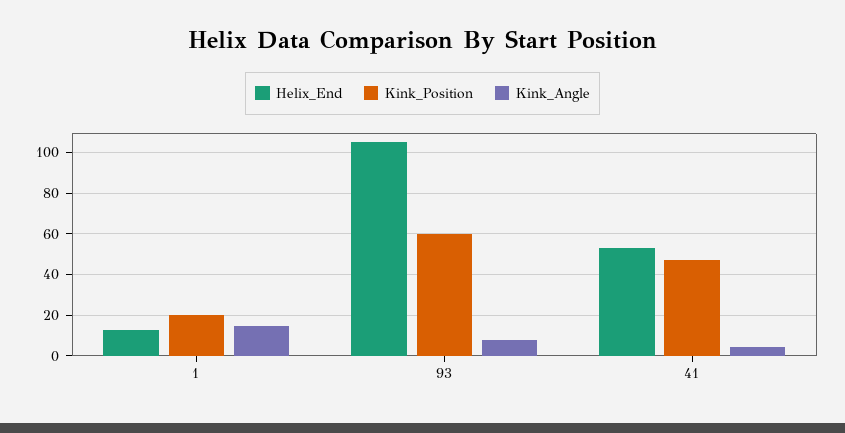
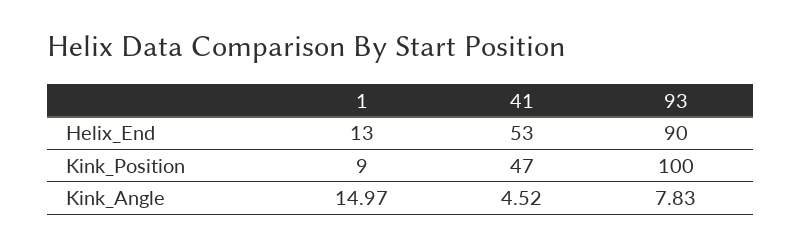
Kink_Position, 1: 20 -> 9
Helix_End, 93: 105 -> 90
Kink_Position, 93: 60 -> 100

